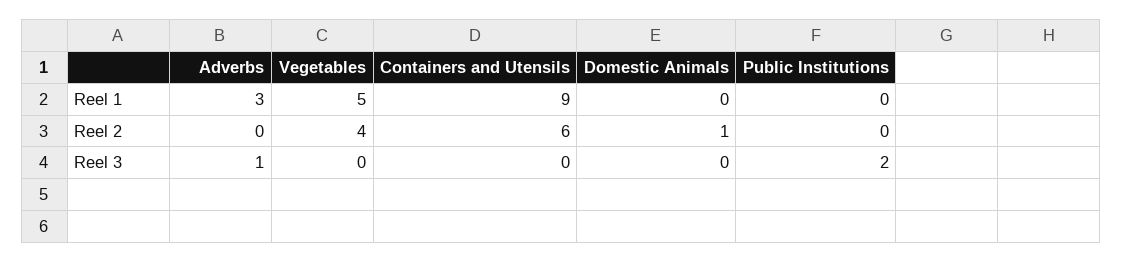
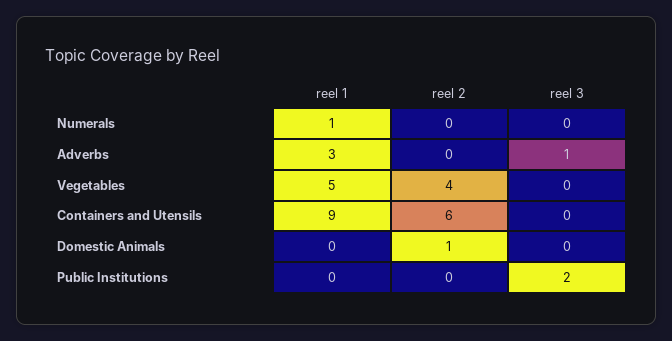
Numerals, Reel 1: none -> 1
Numerals, Reel 2: none -> 0
Numerals, Reel 3: none -> 0

